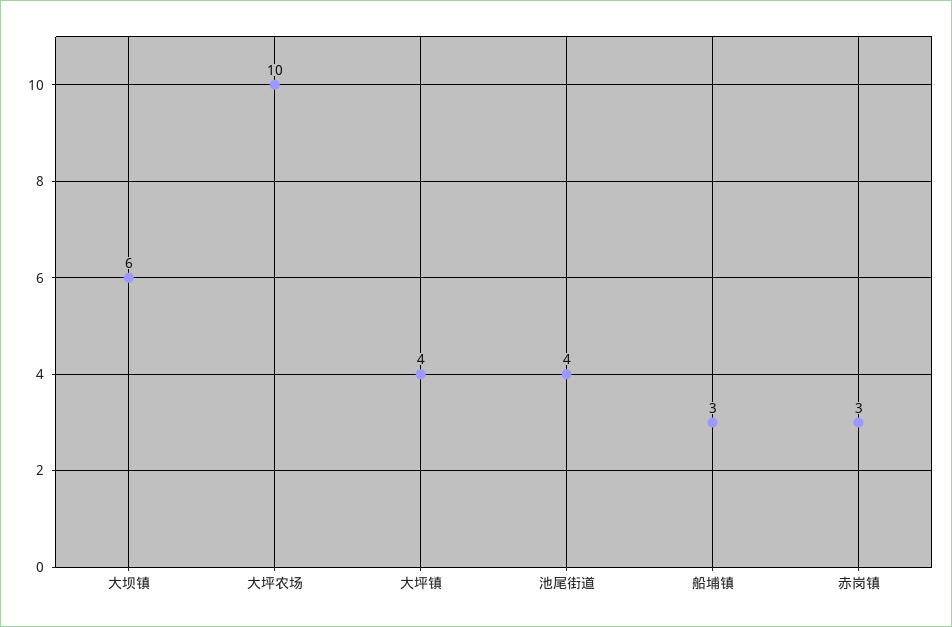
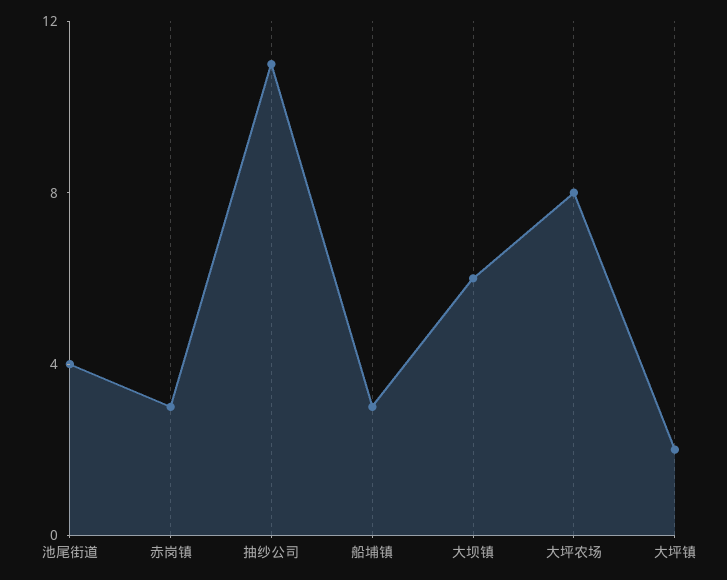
大坪农场: 10 -> 8
大坪镇: 4 -> 2
抽纱公司: none -> 11

